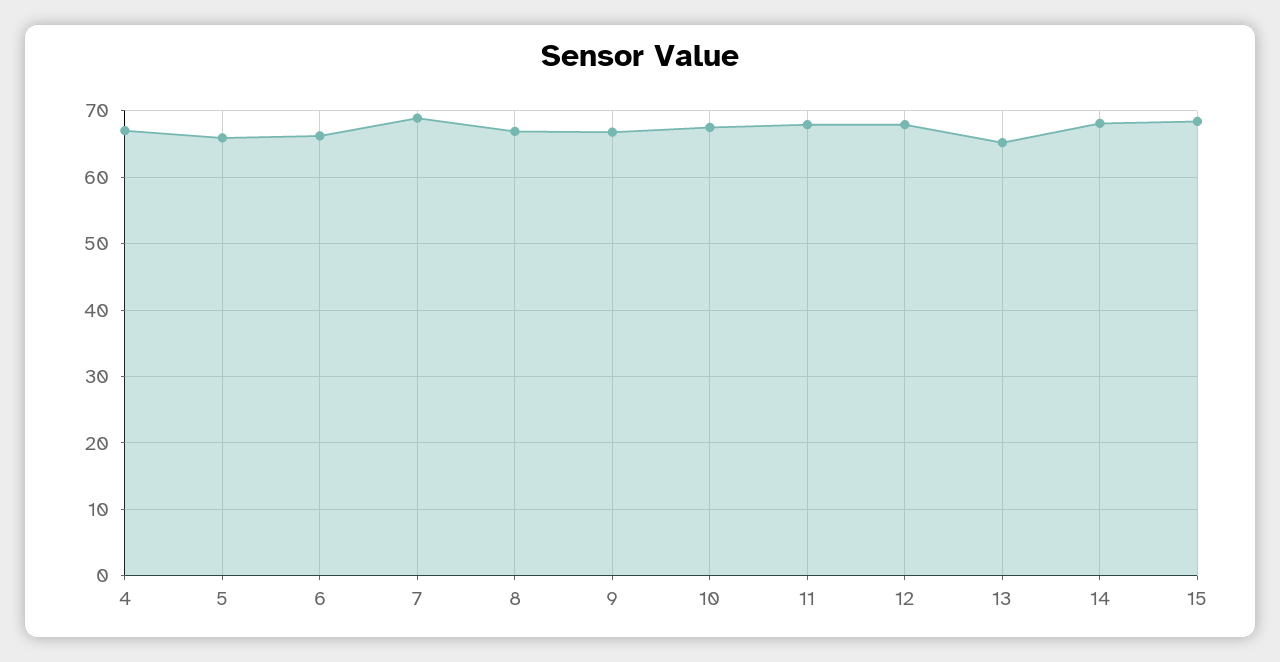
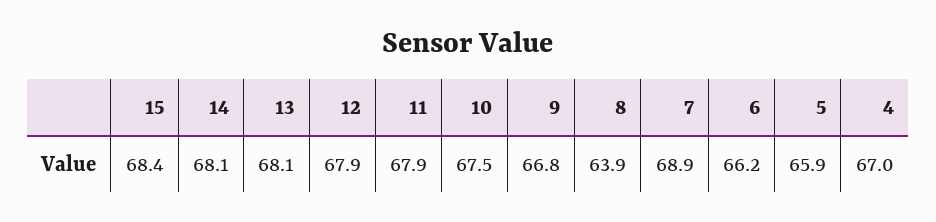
8: 67 -> 63.9
13: 65 -> 68.1

